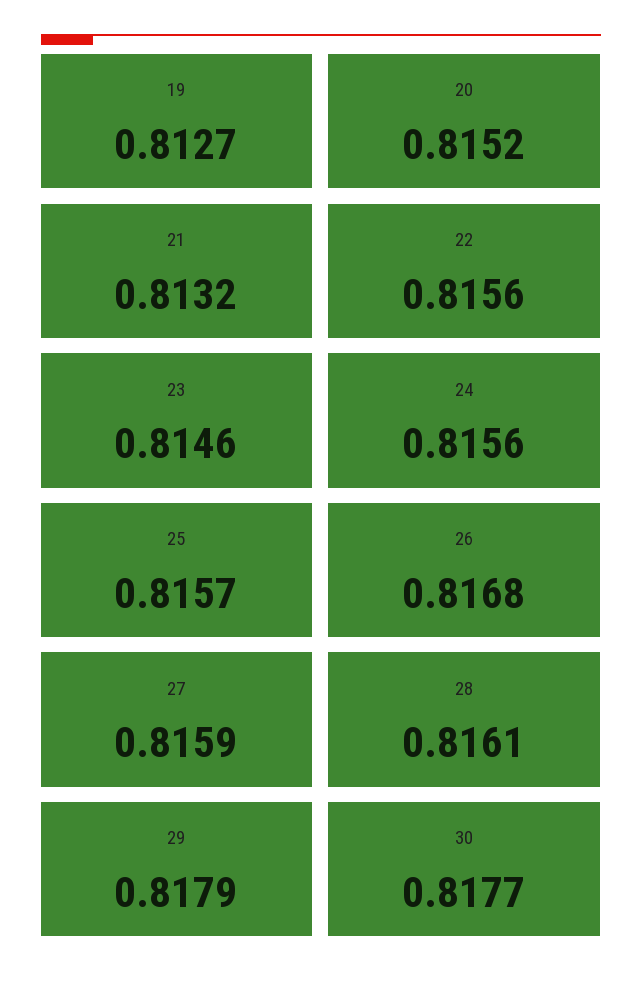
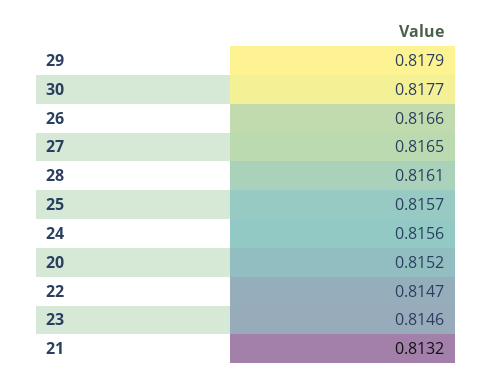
19: 0.8127 -> none
22: 0.8156 -> 0.8147
26: 0.8168 -> 0.8166
27: 0.8159 -> 0.8165

